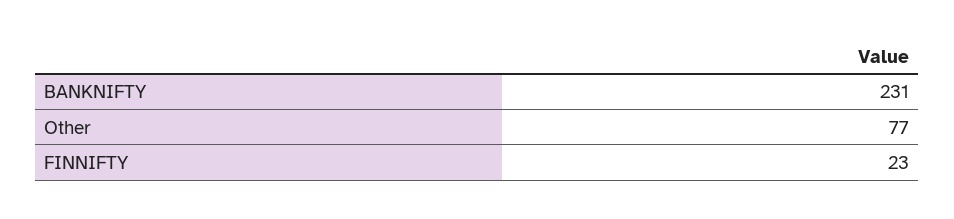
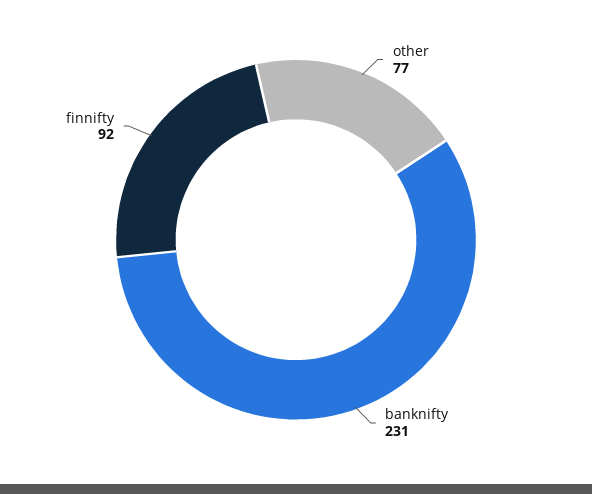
FINNIFTY: 23 -> 92

